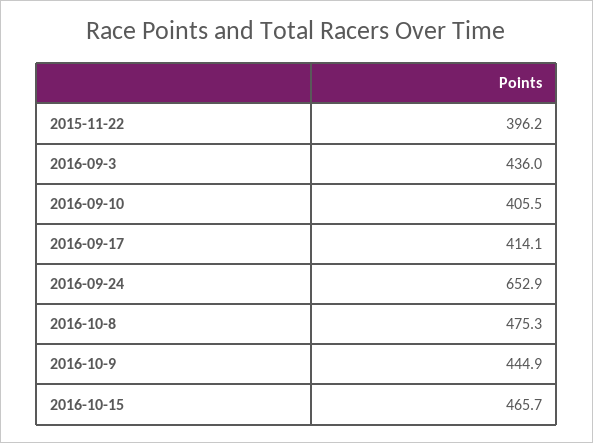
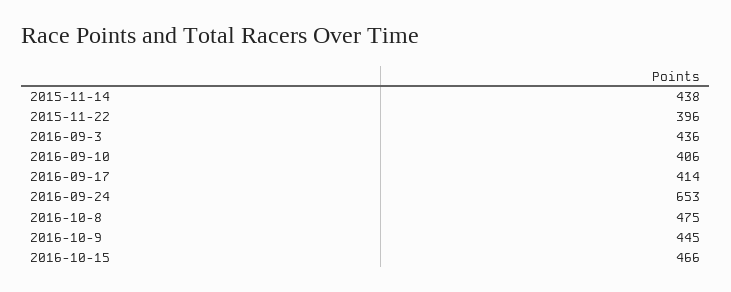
2015-11-14: none -> 438

